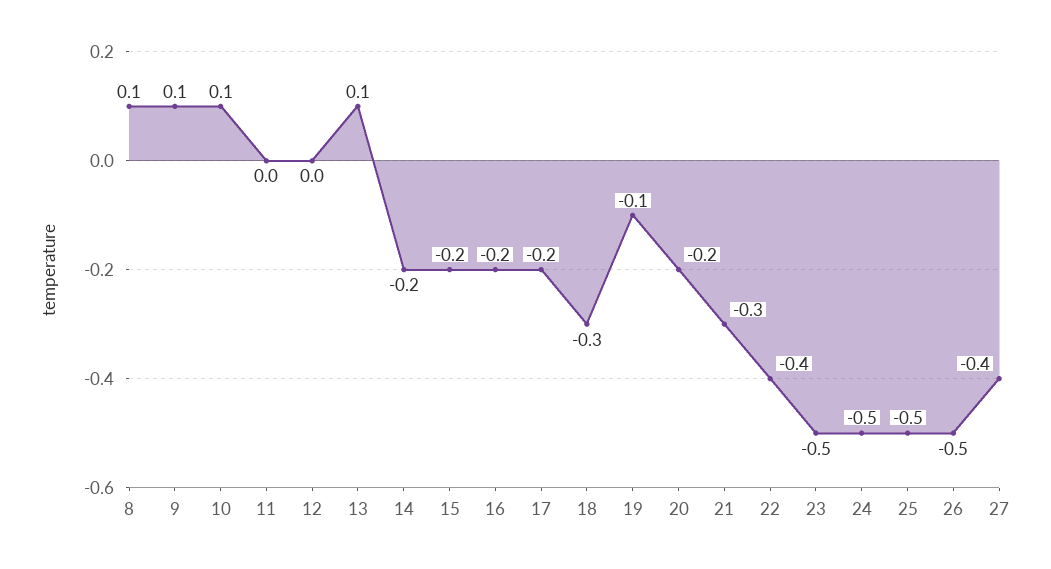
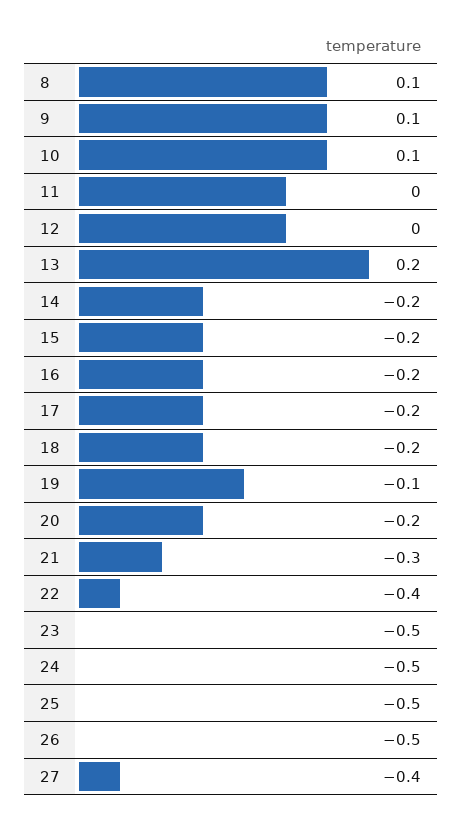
13: 0.1 -> 0.2
18: -0.3 -> -0.2

